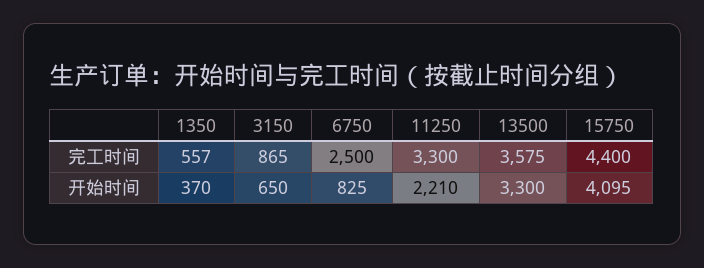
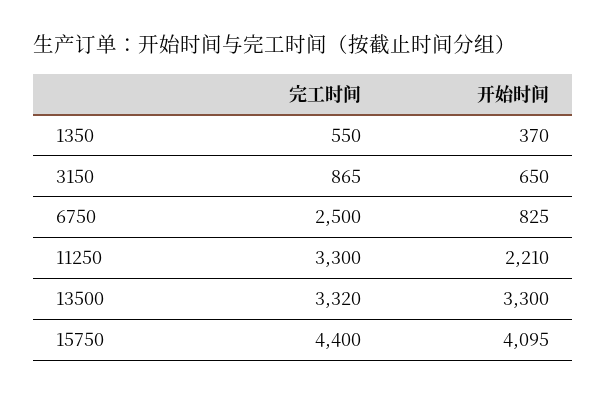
1350, 完工时间: 557 -> 550
13500, 完工时间: 3575 -> 3320

